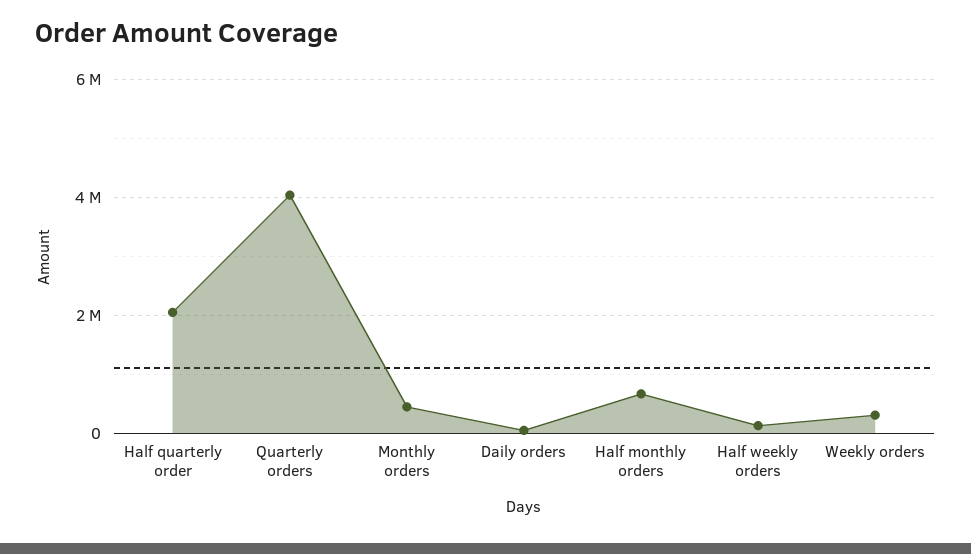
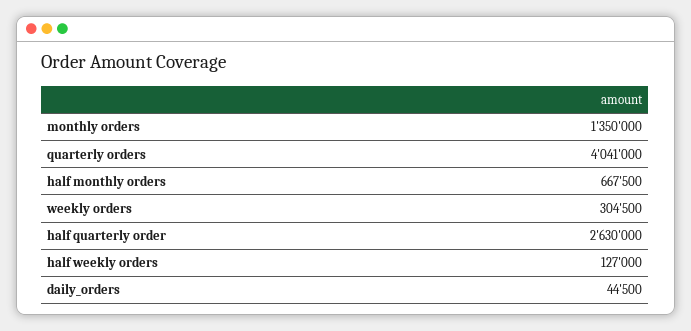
Half quarterly order: 2000000 -> 2630000
Monthly orders: 400000 -> 1350000

